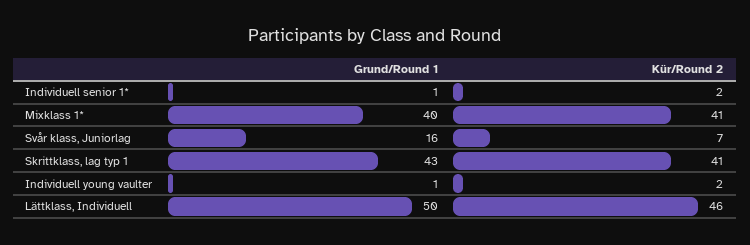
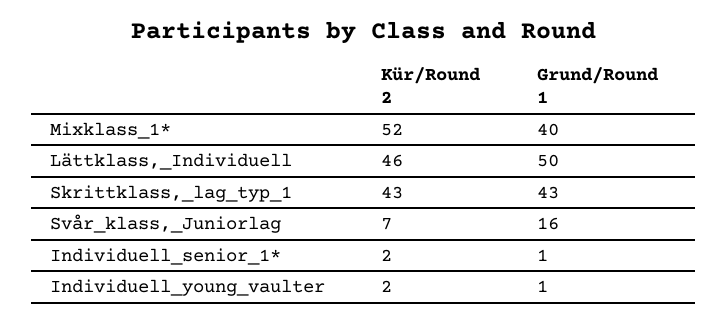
Kür/Round 2, Mixklass 1*: 41 -> 52
Kür/Round 2, Skrittklass, lag typ 1: 41 -> 43

